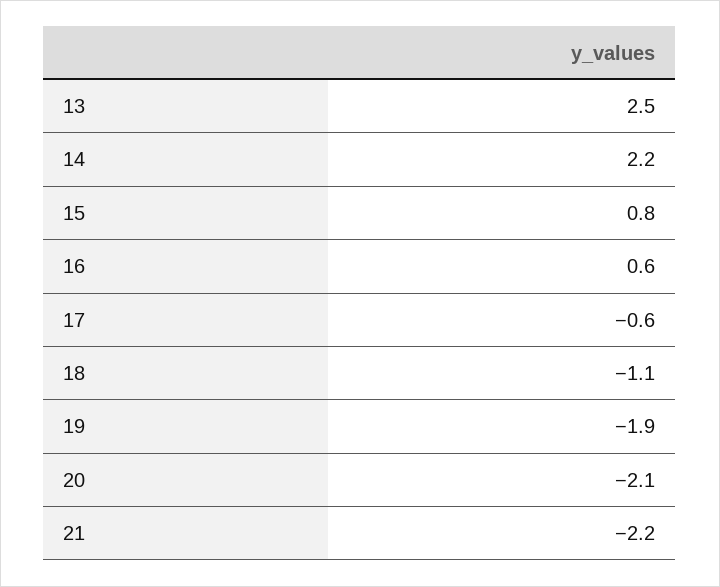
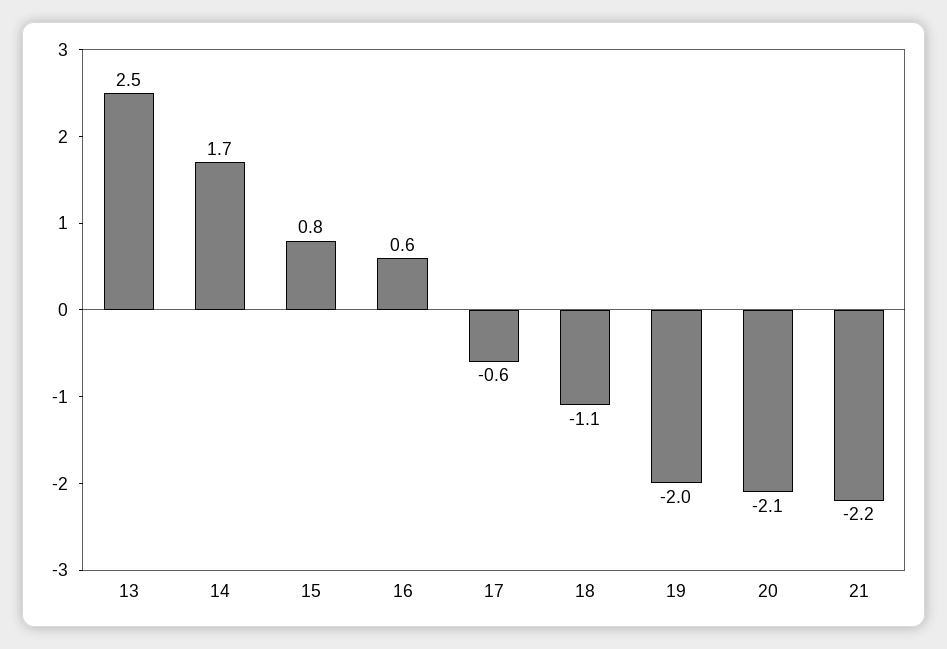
14: 2.2 -> 1.7
19: -1.9 -> -2

